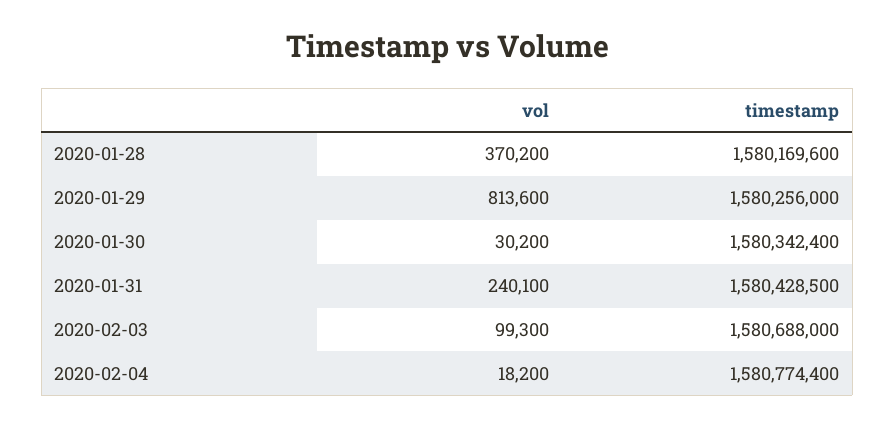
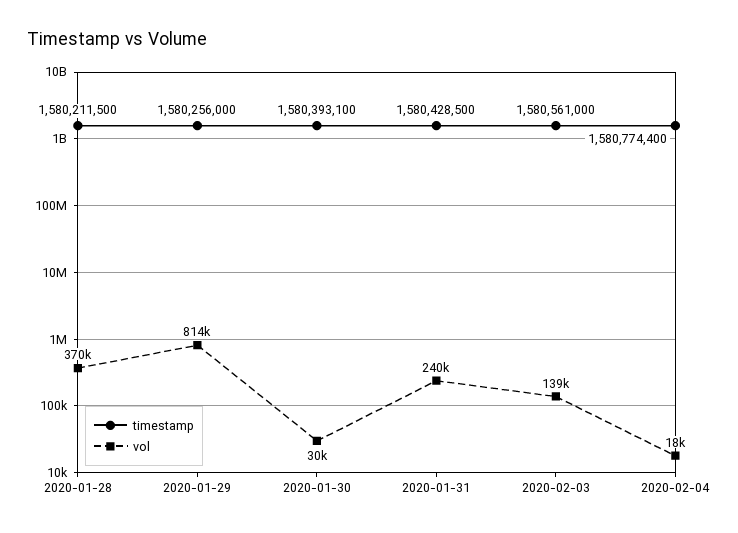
timestamp, 2020-01-28: 1580169600 -> 1580211500
timestamp, 2020-01-30: 1580342400 -> 1580393100
vol, 2020-02-03: 99300 -> 139000
timestamp, 2020-02-03: 1580688000 -> 1580561000

